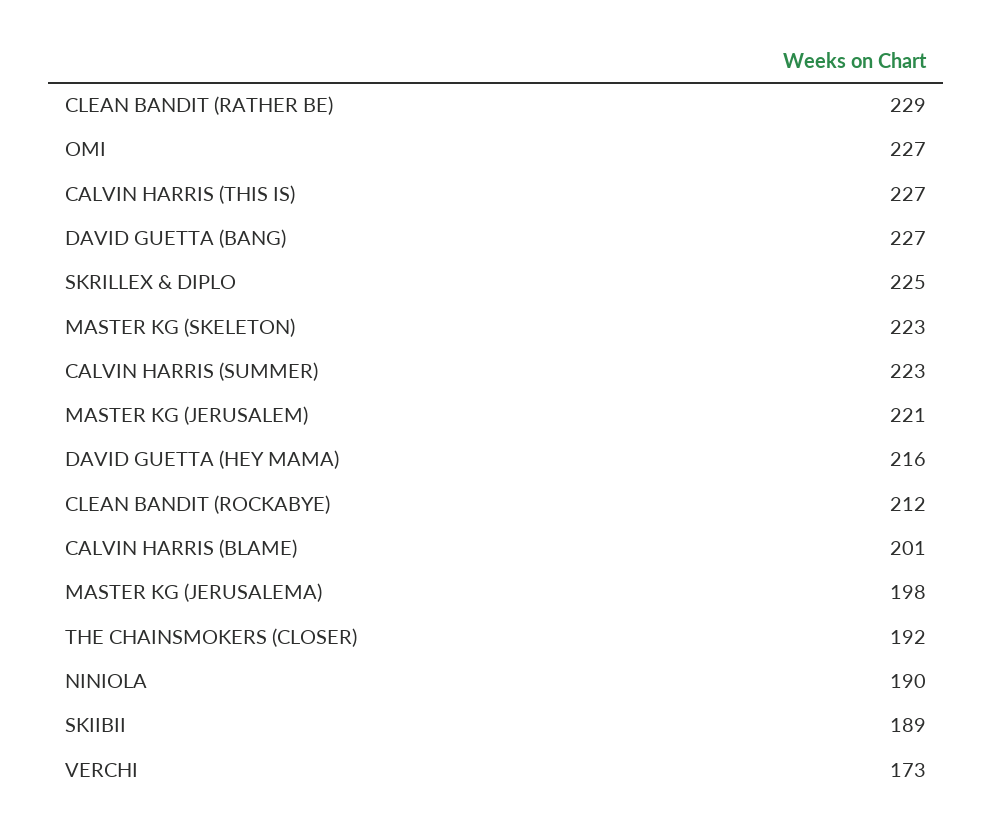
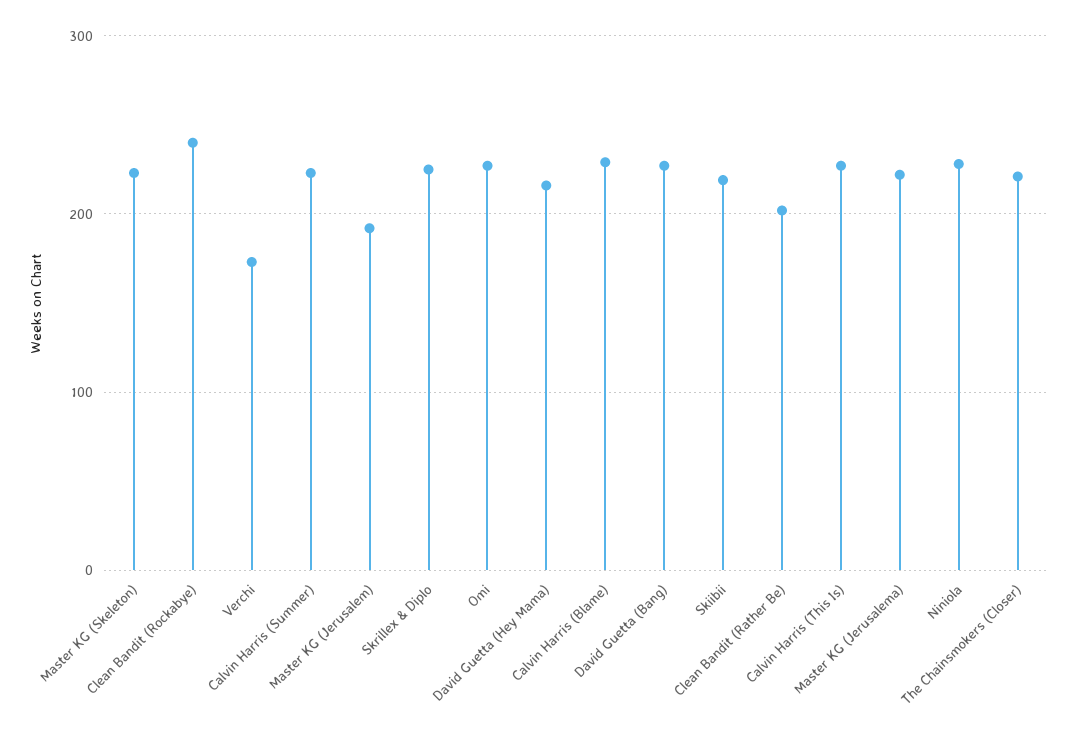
CLEAN BANDIT (RATHER BE): 229 -> 200
MASTER KG (JERUSALEM): 221 -> 190
CLEAN BANDIT (ROCKABYE): 212 -> 240
CALVIN HARRIS (BLAME): 201 -> 230
MASTER KG (JERUSALEMA): 198 -> 220
THE CHAINSMOKERS (CLOSER): 192 -> 220
NINIOLA: 190 -> 230
SKIIBII: 189 -> 220

